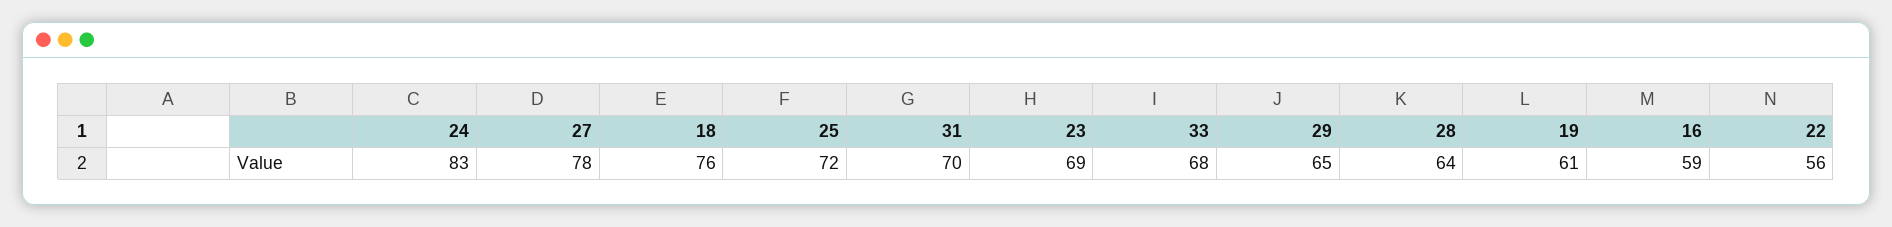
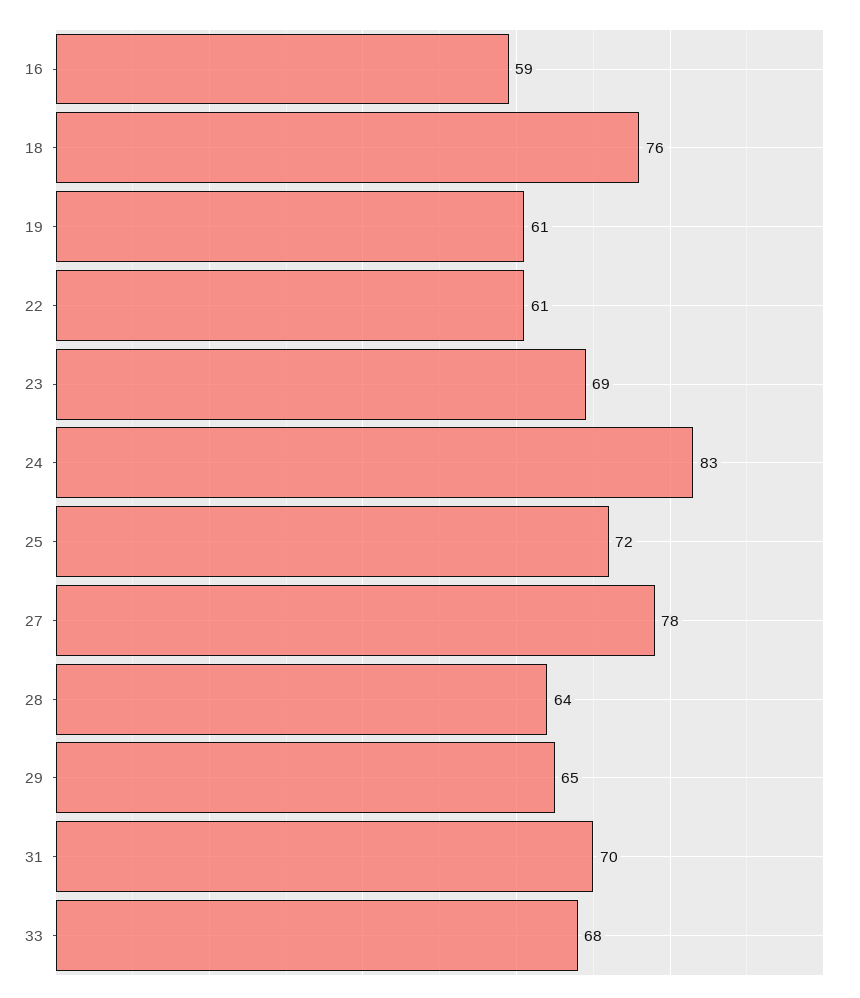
22: 56 -> 61

